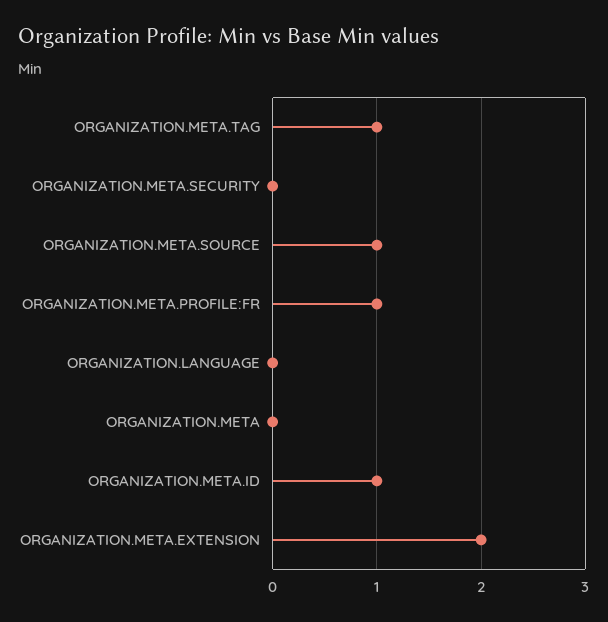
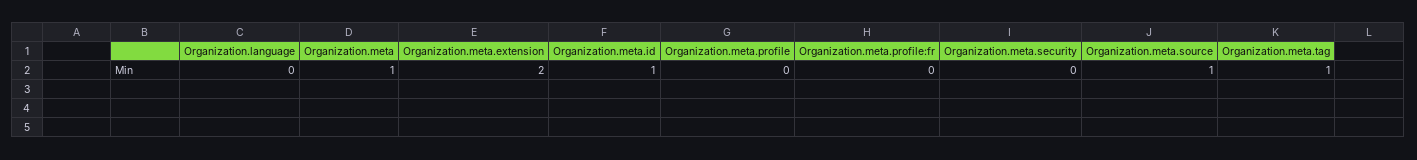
ORGANIZATION.META.PROFILE:FR: 1 -> 0
ORGANIZATION.META: 0 -> 1
Organization.meta.profile: none -> 0

